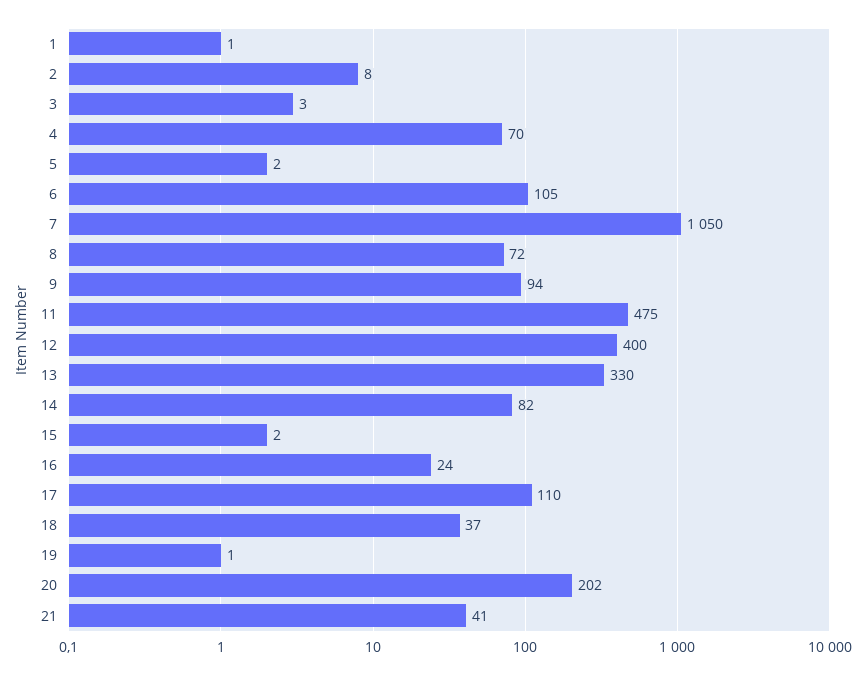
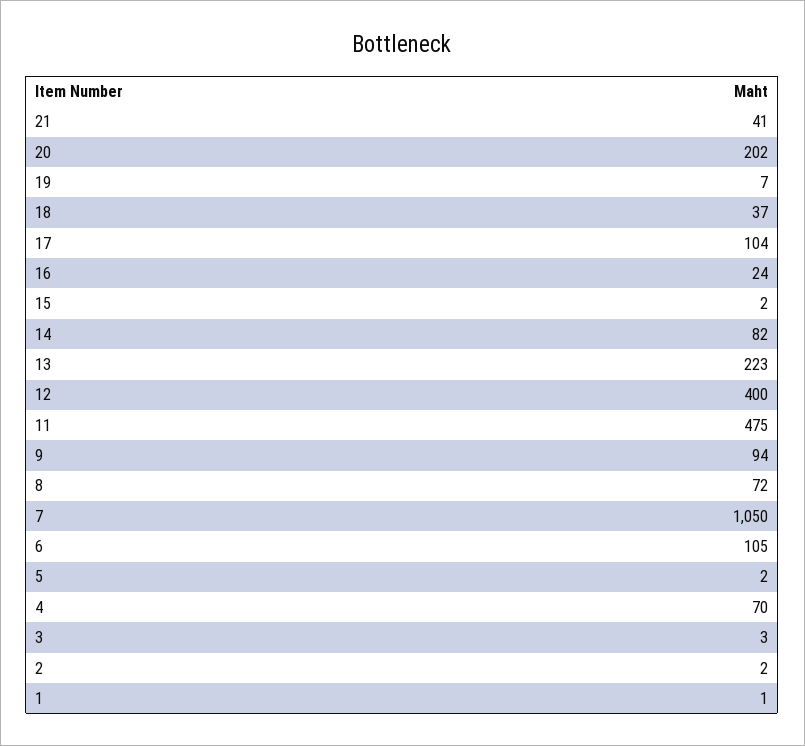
2: 8 -> 2
13: 330 -> 223
17: 110 -> 104
19: 1 -> 7

